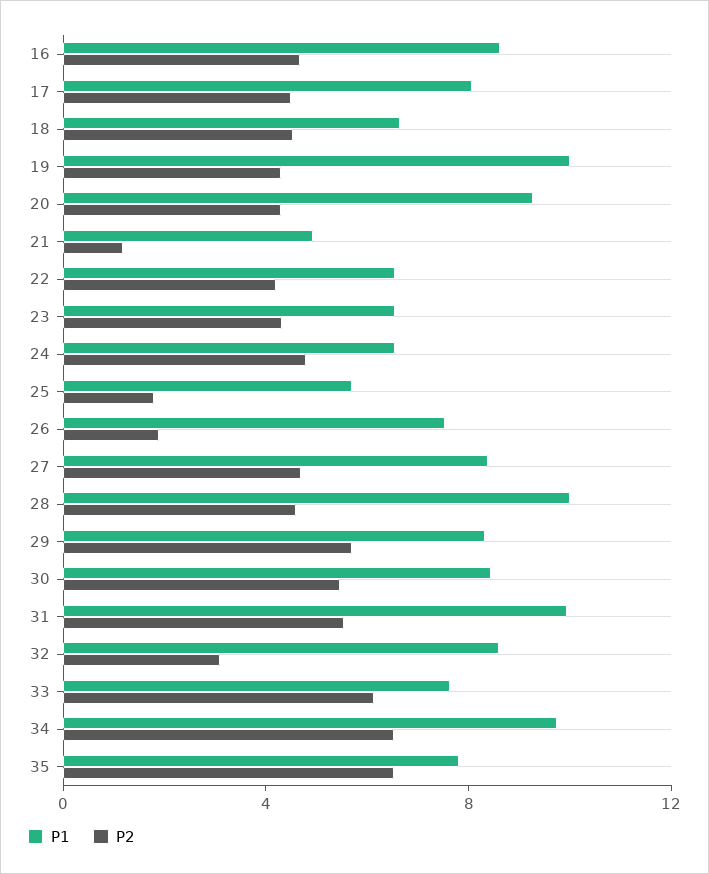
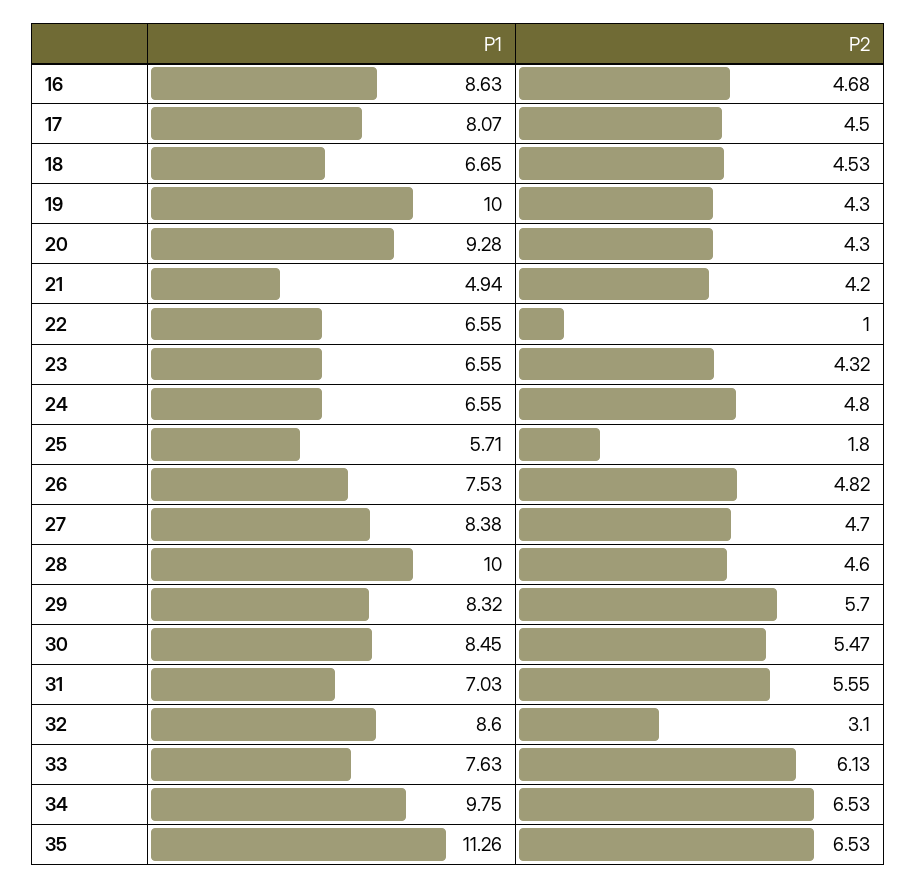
P2, 21: 1 -> 4.2
P2, 22: 4 -> 1
P2, 26: 2 -> 4.82
P1, 31: 10 -> 7.03
P1, 35: 8 -> 11.26

